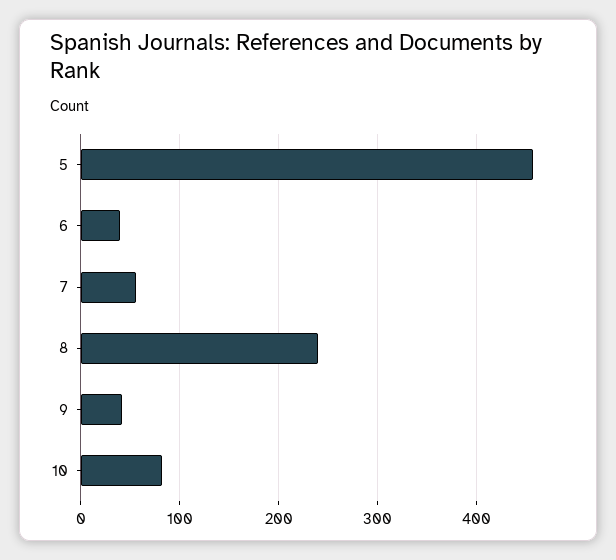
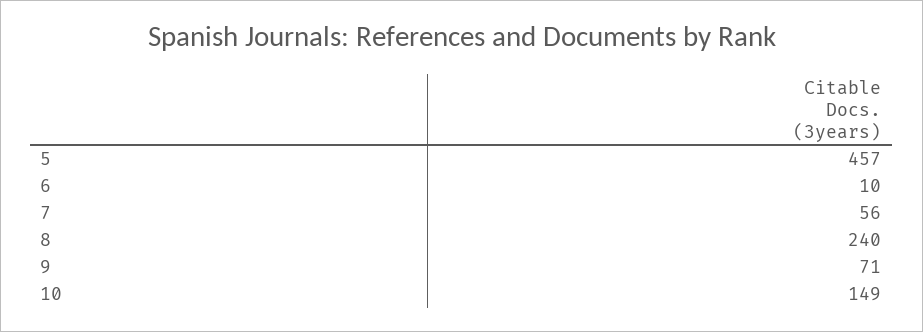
6: 40 -> 10
9: 40 -> 71
10: 80 -> 149

